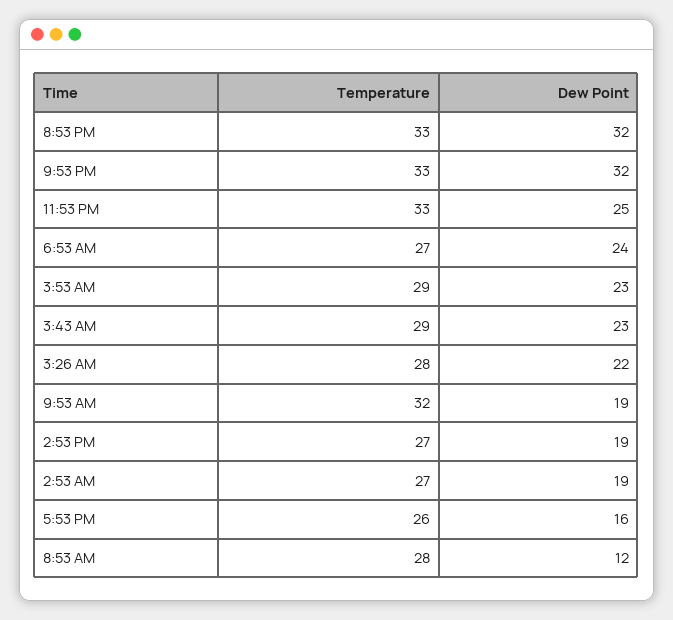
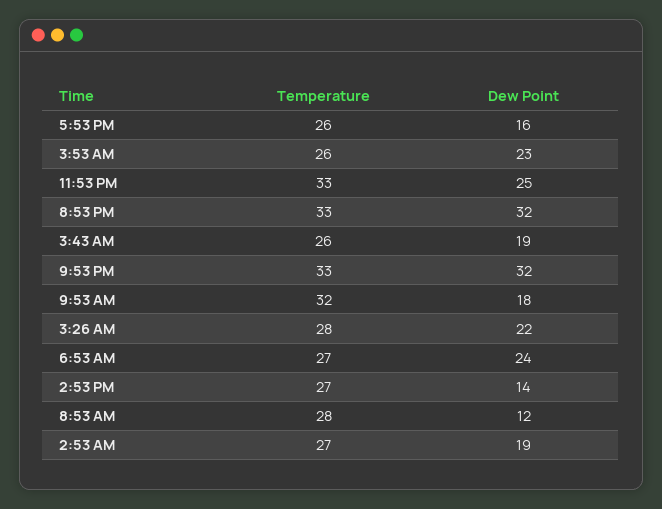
Temperature, 3:53 AM: 29 -> 26
Temperature, 3:43 AM: 29 -> 26
Dew Point, 3:43 AM: 23 -> 19
Dew Point, 9:53 AM: 19 -> 18
Dew Point, 2:53 PM: 19 -> 14

